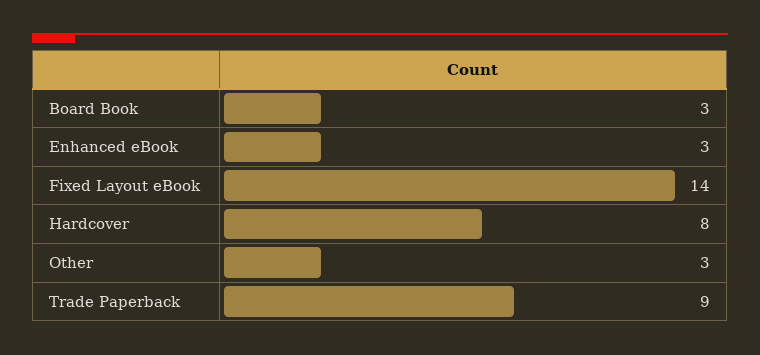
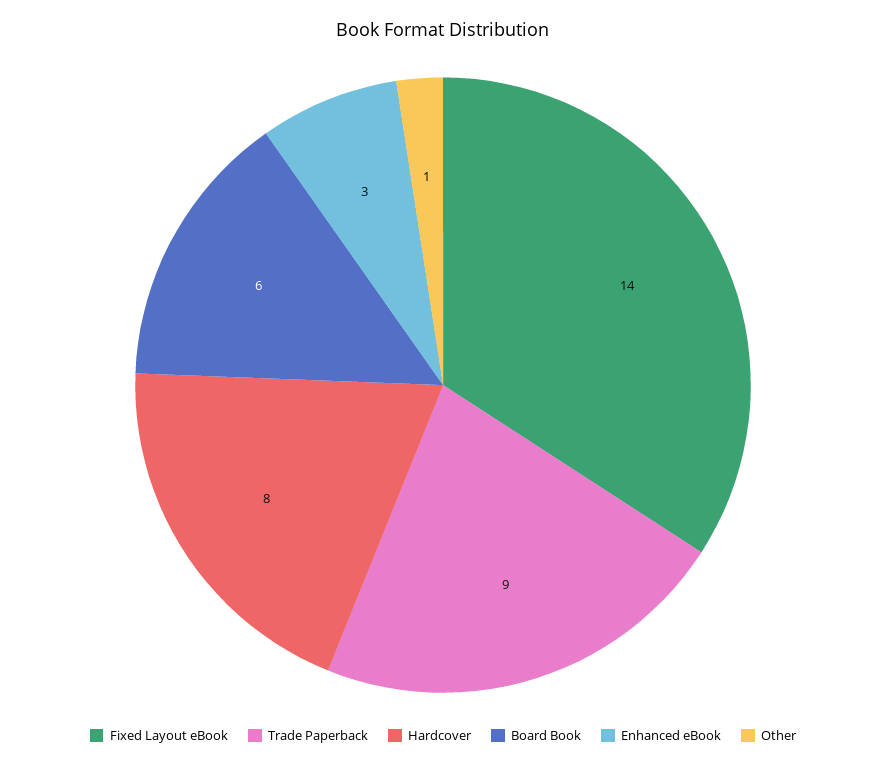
Board Book: 3 -> 6
Other: 3 -> 1

